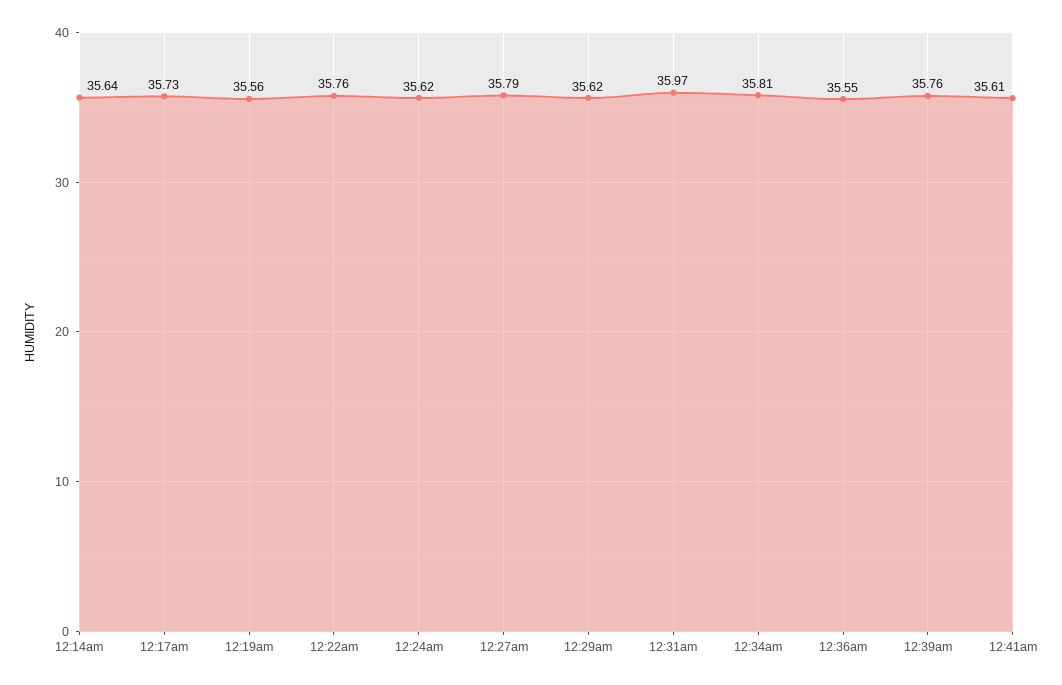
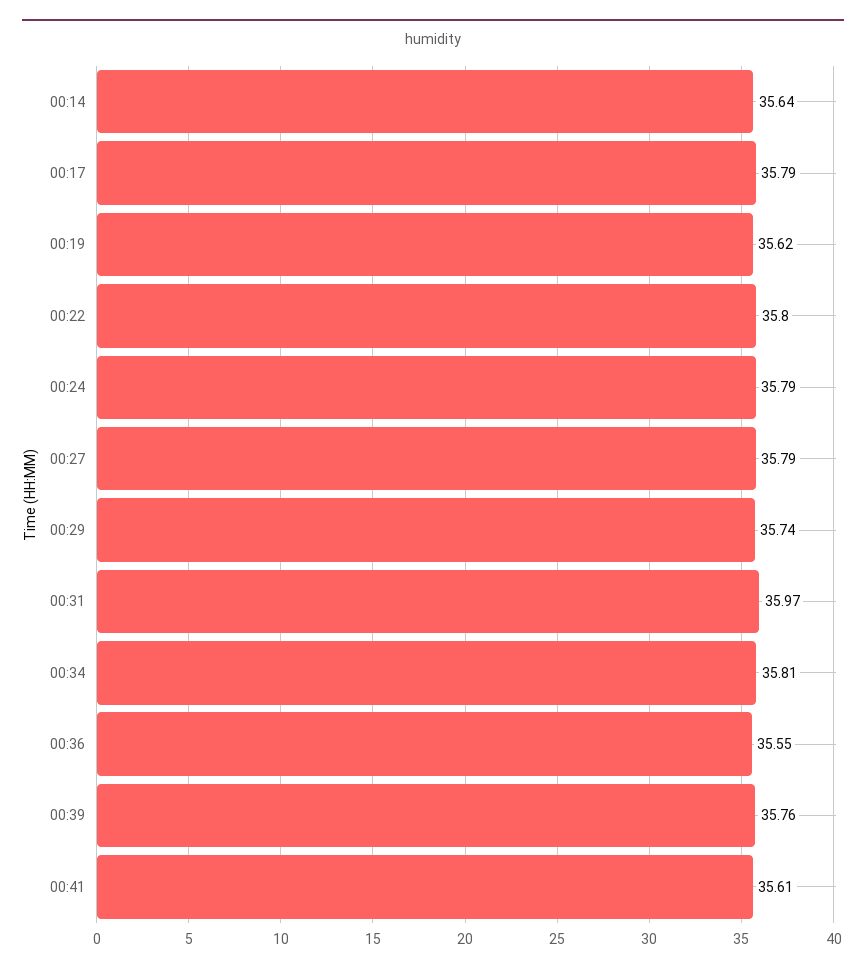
12:17am: 35.73 -> 35.79
12:19am: 35.56 -> 35.62
12:22am: 35.76 -> 35.8
12:24am: 35.62 -> 35.79
12:29am: 35.62 -> 35.74

